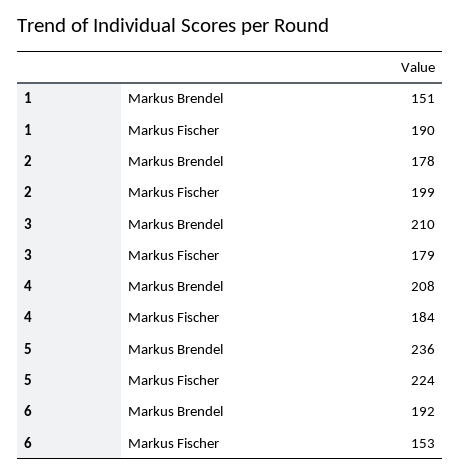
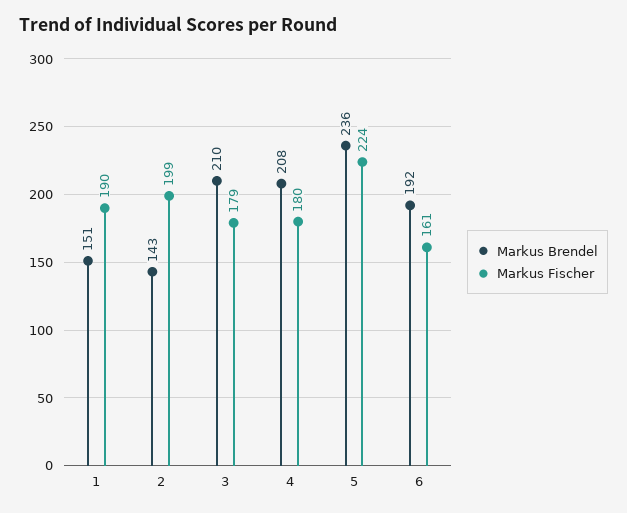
Markus Brendel, 2: 178 -> 143
Markus Fischer, 4: 184 -> 180
Markus Fischer, 6: 153 -> 161

